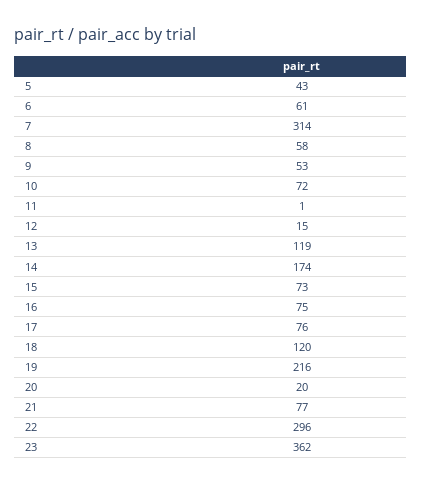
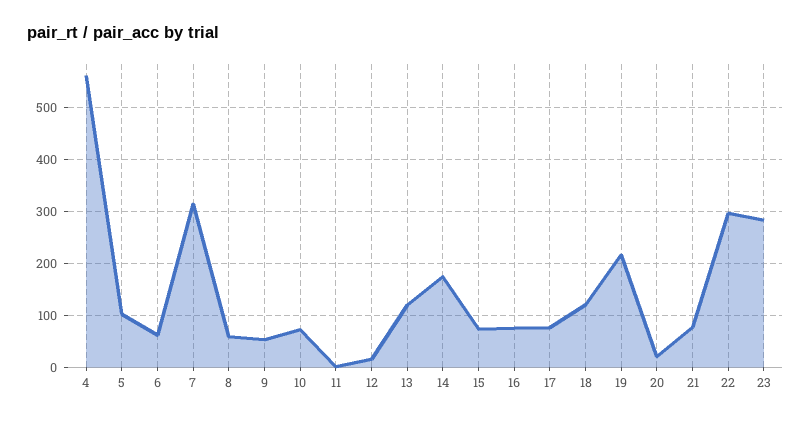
5: 43 -> 100
23: 362 -> 280
4: none -> 560

